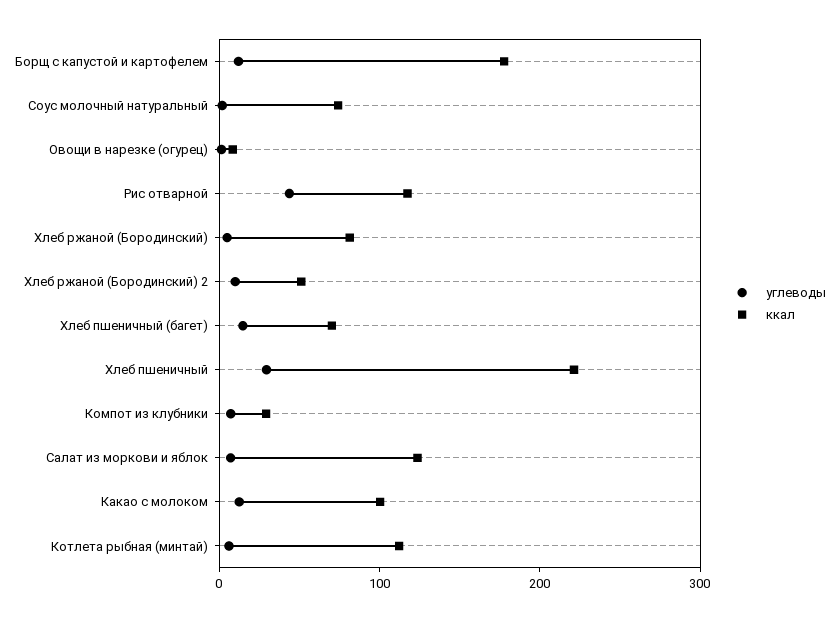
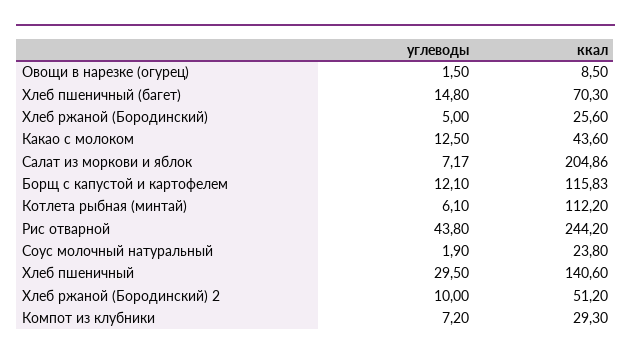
ккал, Борщ с капустой и картофелем: 180 -> 115.83
ккал, Соус молочный натуральный: 80 -> 23.8
ккал, Рис отварной: 120 -> 244.2
ккал, Хлеб ржаной (Бородинский): 80 -> 25.6
ккал, Хлеб пшеничный: 220 -> 140.6
ккал, Салат из моркови и яблок: 120 -> 204.86
ккал, Какао с молоком: 100 -> 43.6

